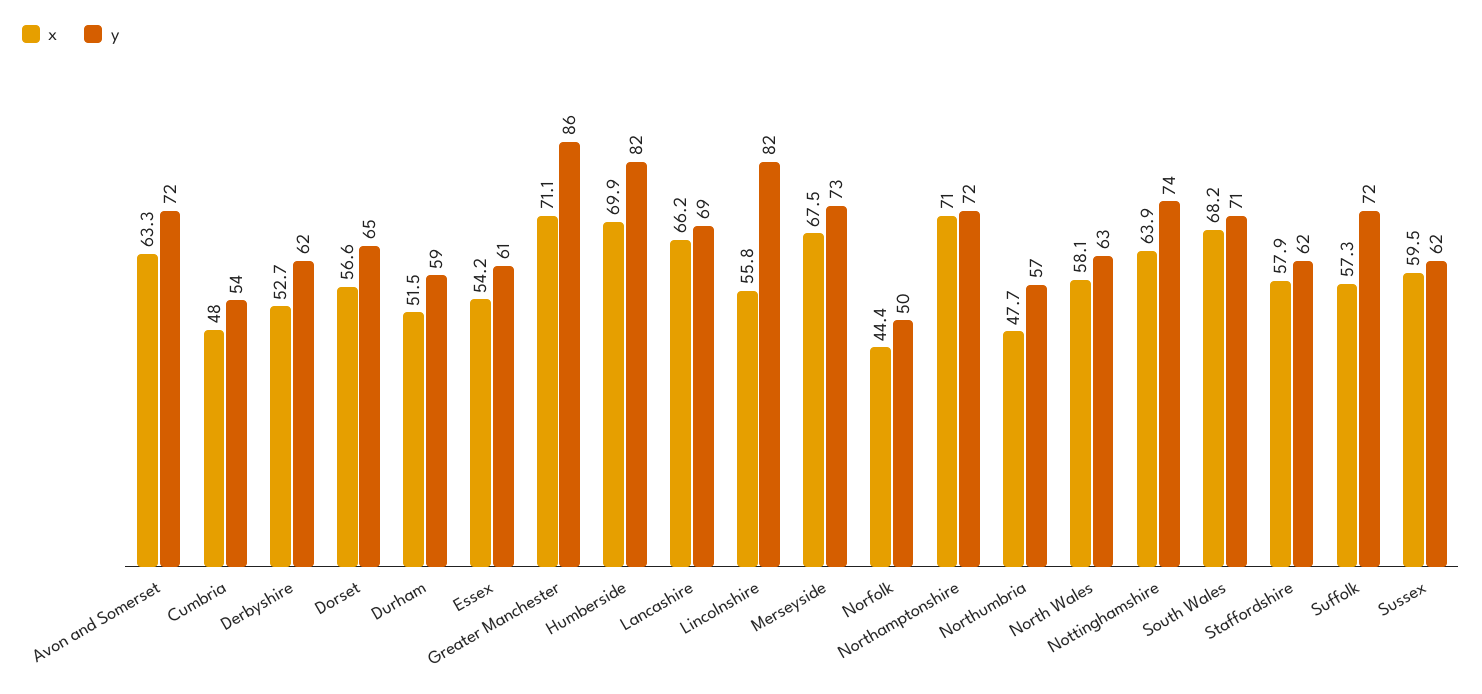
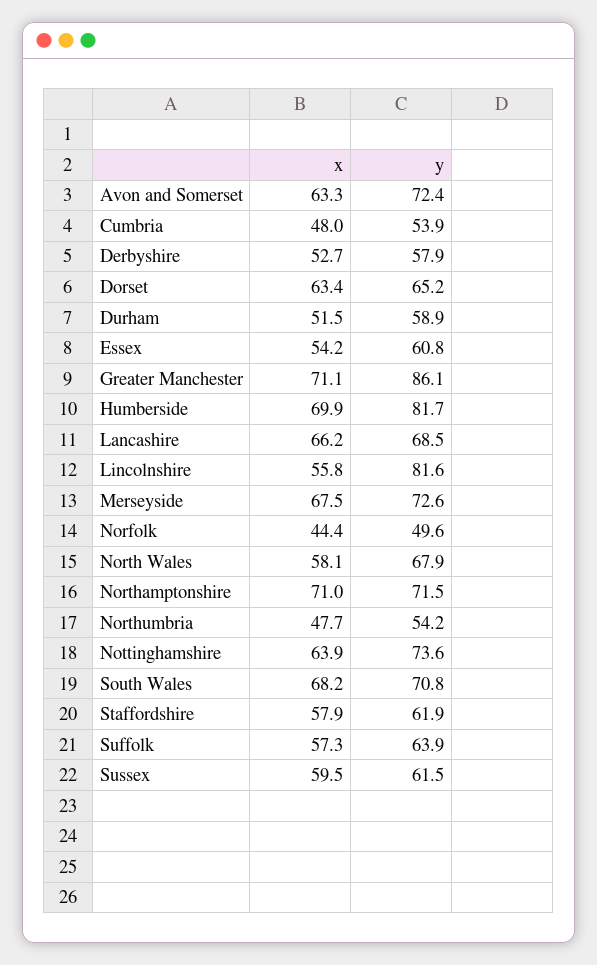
y, Derbyshire: 62 -> 57.9
x, Dorset: 56.6 -> 63.4
y, Northumbria: 57 -> 54.2
y, North Wales: 63 -> 67.9
y, Suffolk: 72 -> 63.9

